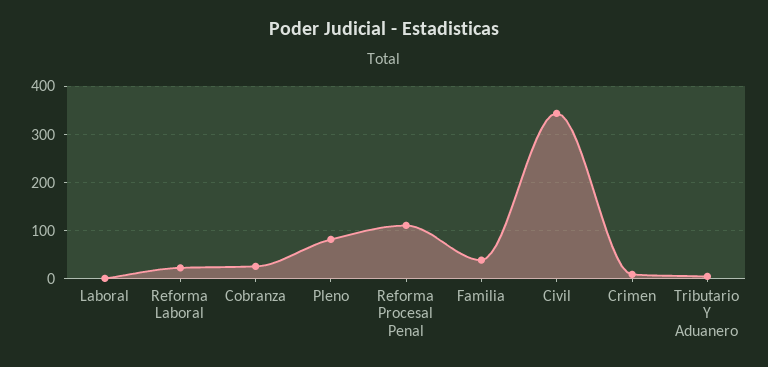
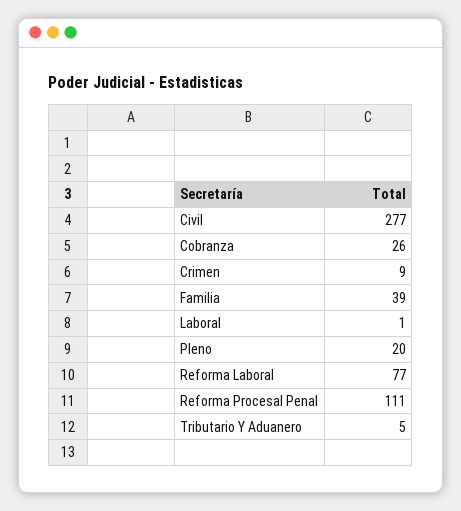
Reforma Laboral: 20 -> 77
Pleno: 80 -> 20
Civil: 340 -> 277

